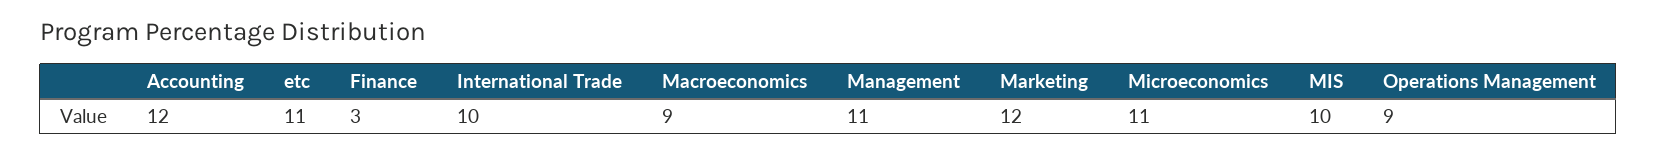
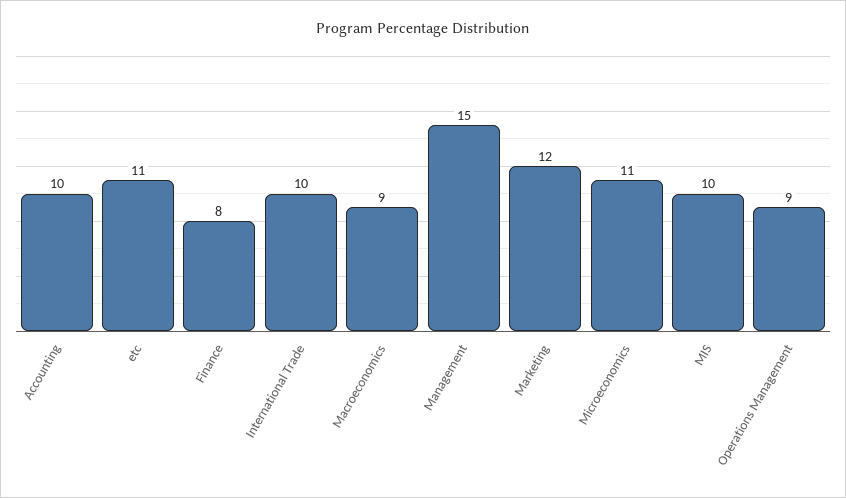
Accounting: 12 -> 10
Finance: 3 -> 8
Management: 11 -> 15

